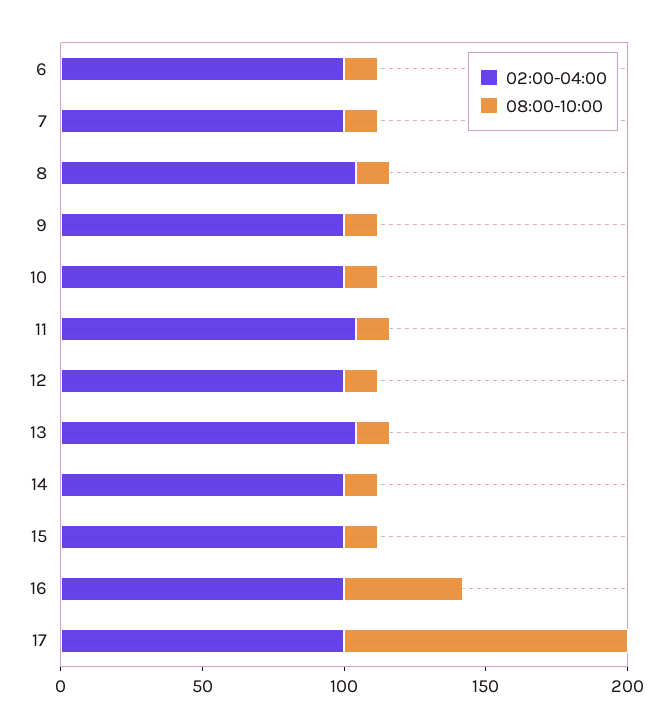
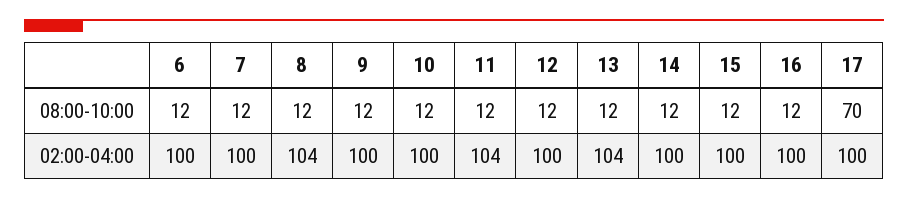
08:00-10:00, 16: 40 -> 12
08:00-10:00, 17: 100 -> 70

